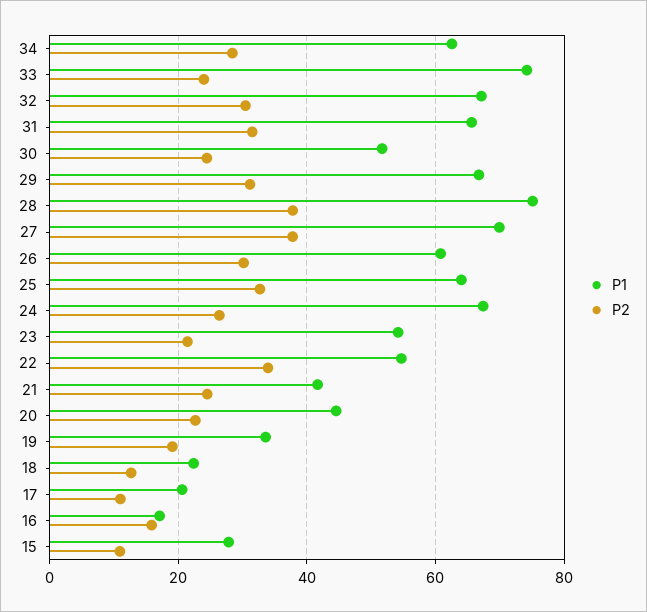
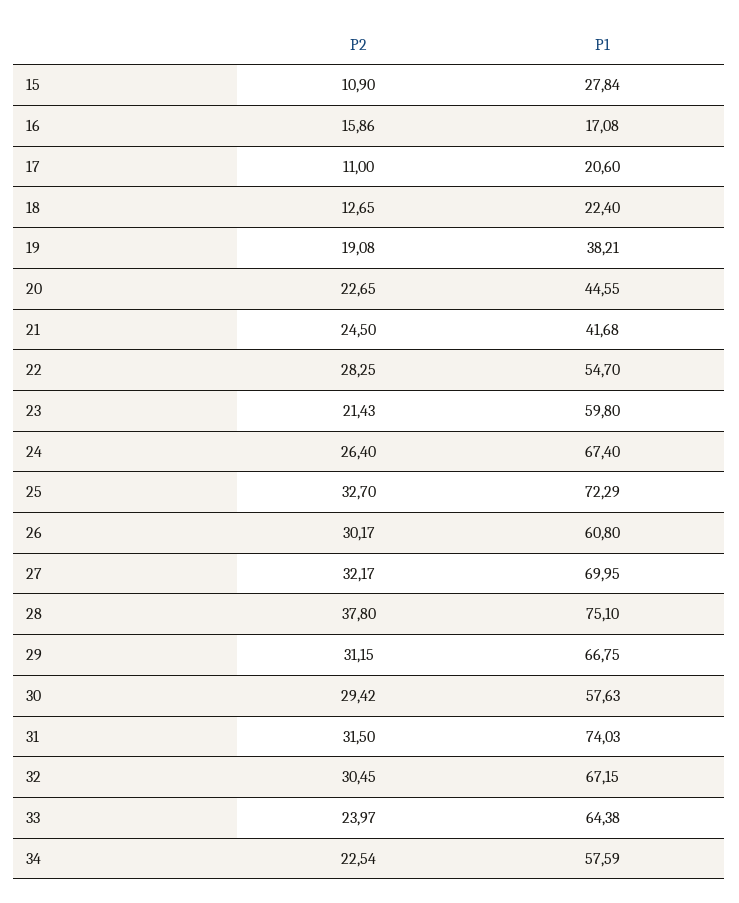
P1, 34: 62 -> 57.59
P2, 34: 28 -> 22.54
P1, 33: 74 -> 64.38
P1, 31: 66 -> 74.03
P1, 30: 52 -> 57.63
P2, 30: 24 -> 29.42
P2, 27: 38 -> 32.17
P1, 25: 64 -> 72.29
P1, 23: 54 -> 59.8
P2, 22: 34 -> 28.25
P1, 19: 34 -> 38.21

